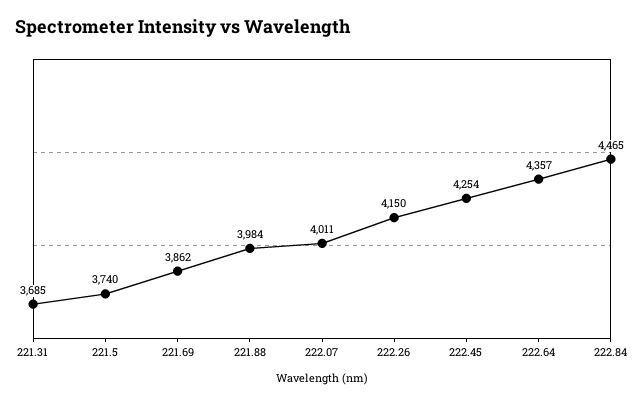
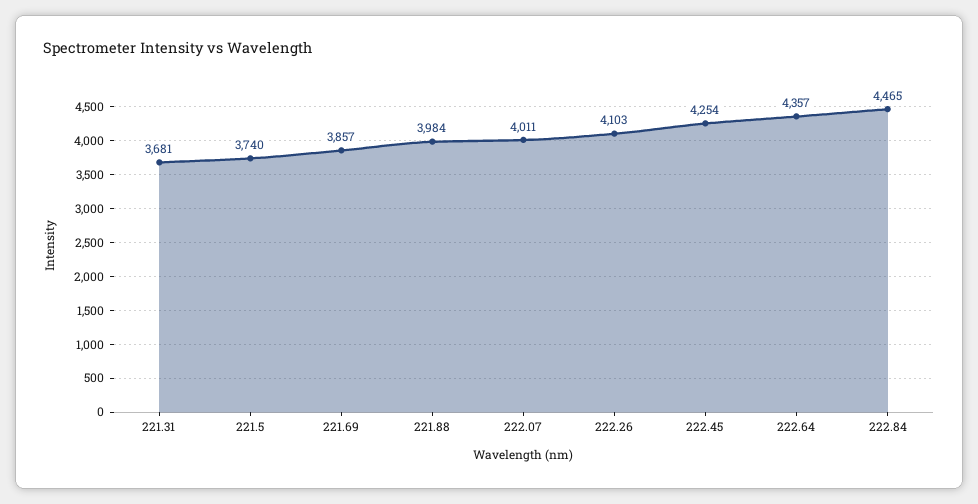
221.31: 3685 -> 3681
221.69: 3862 -> 3857
222.26: 4150 -> 4103

